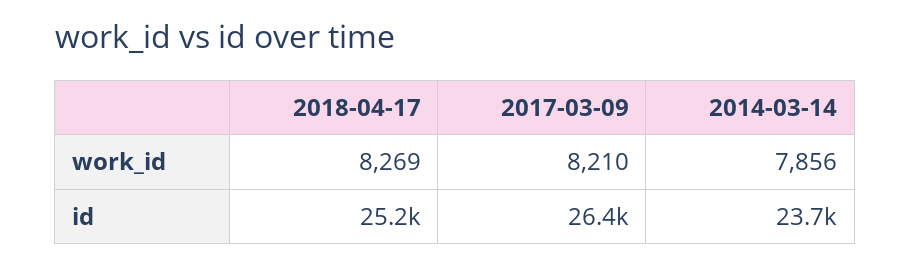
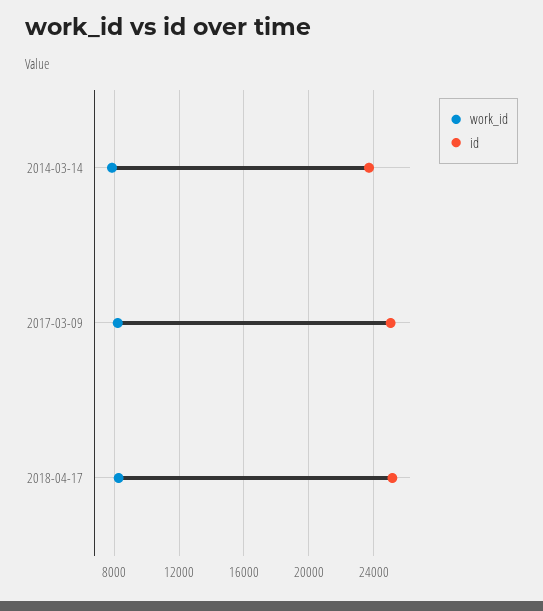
id, 2017-03-09: 26400 -> 25000

